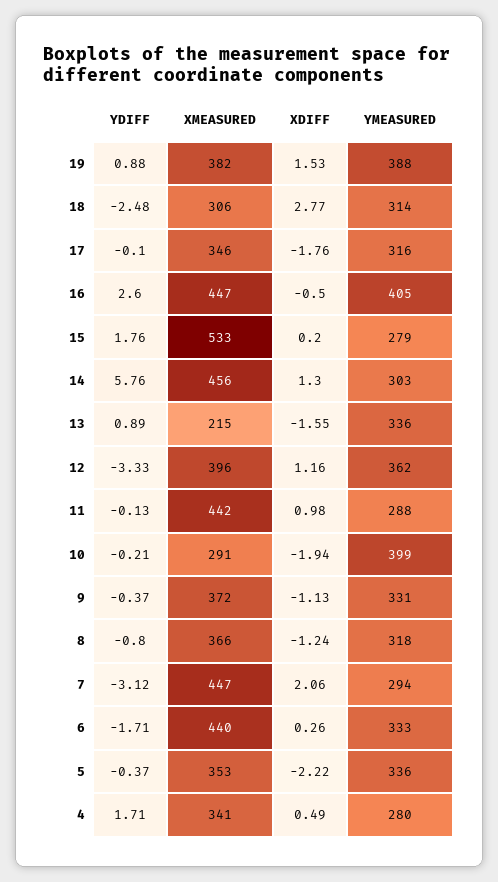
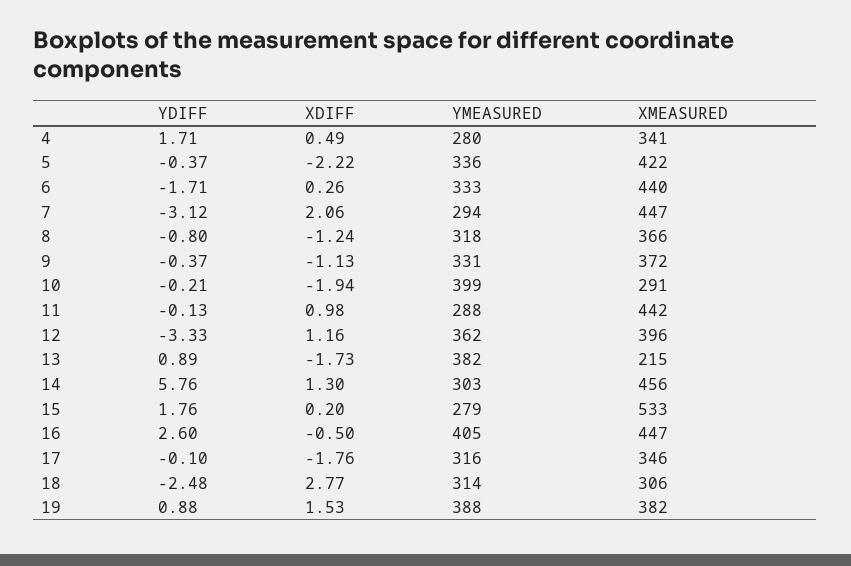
XDIFF, 13: -1.55 -> -1.73
YMEASURED, 13: 336 -> 382
XMEASURED, 5: 353 -> 422

